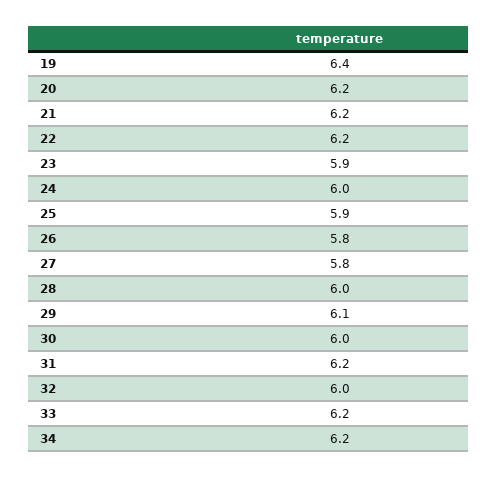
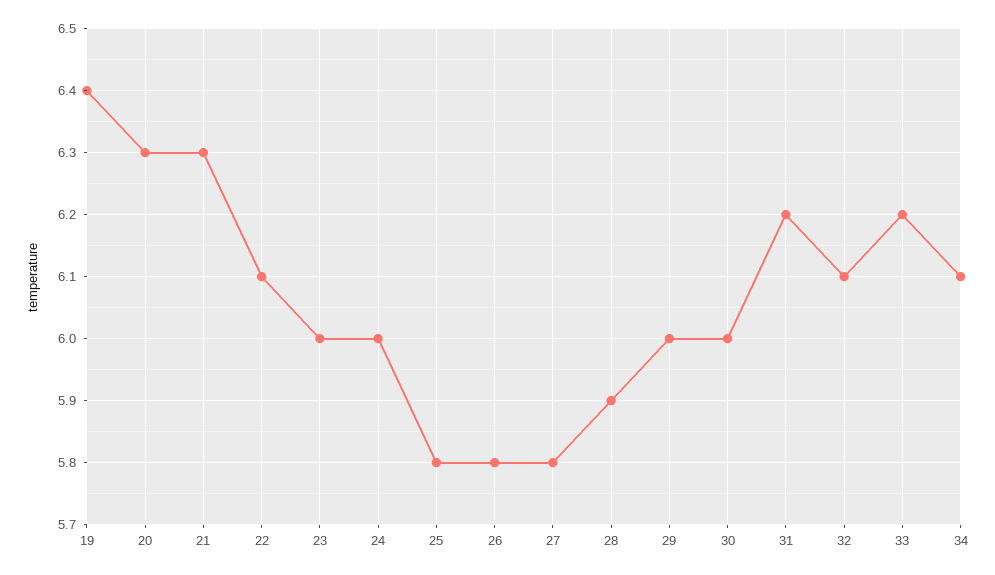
20: 6.2 -> 6.3
21: 6.2 -> 6.3
22: 6.2 -> 6.1
23: 5.9 -> 6
25: 5.9 -> 5.8
28: 6 -> 5.9
29: 6.1 -> 6
32: 6 -> 6.1
34: 6.2 -> 6.1

